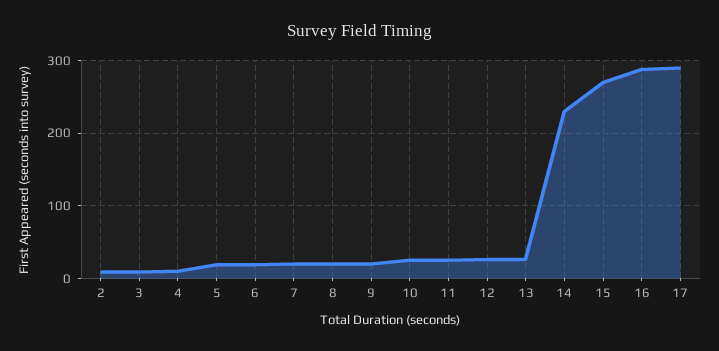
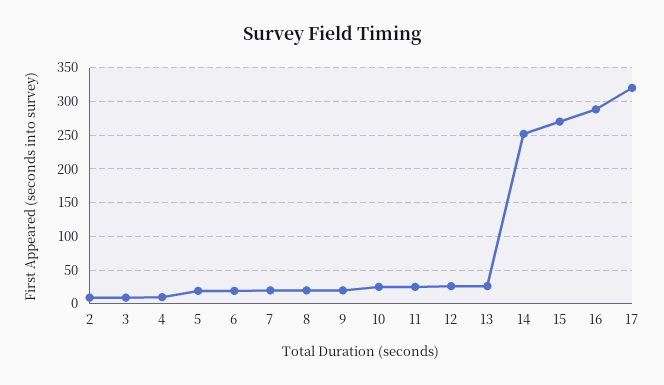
14: 230 -> 250
17: 290 -> 320

